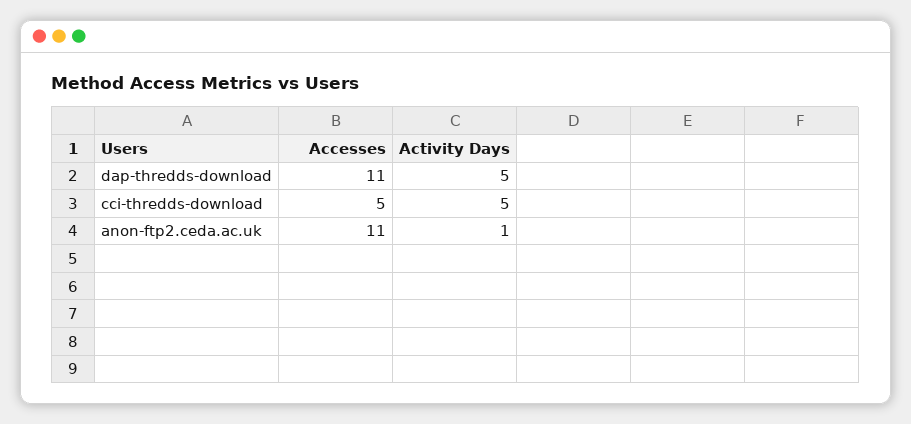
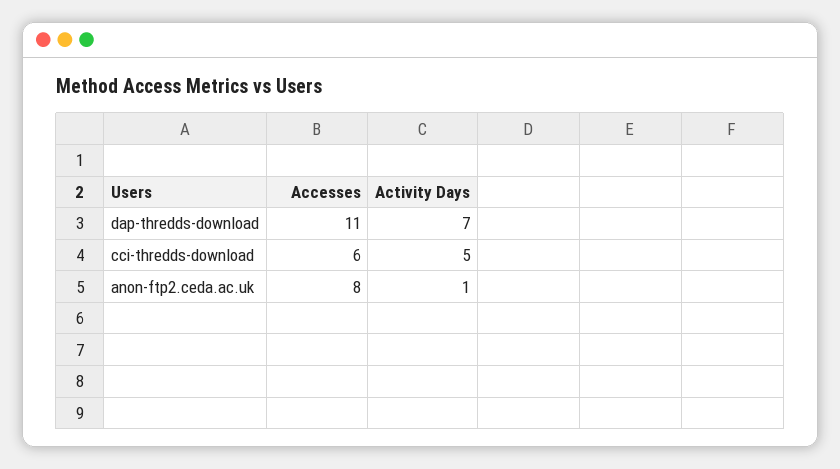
Activity Days, dap-thredds-download: 5 -> 7
Accesses, cci-thredds-download: 5 -> 6
Accesses, anon-ftp2.ceda.ac.uk: 11 -> 8

